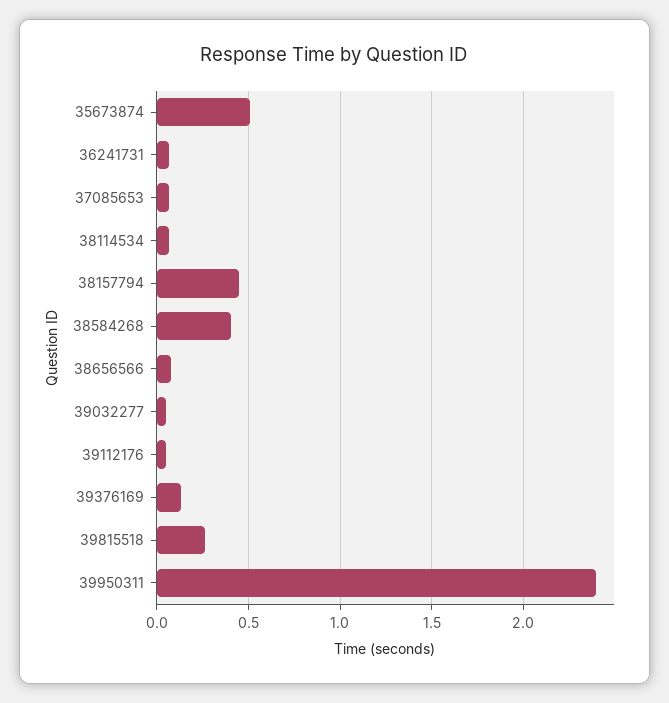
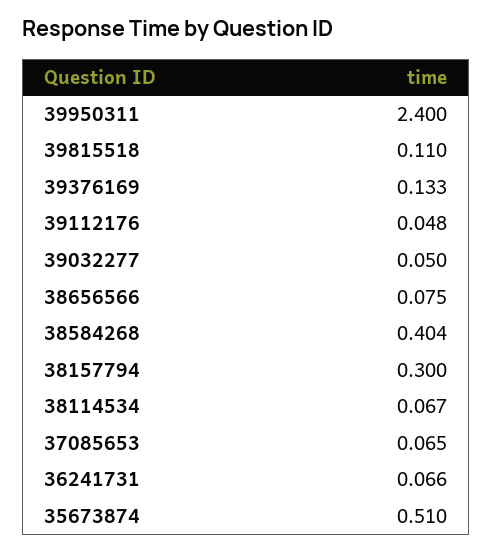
38157794: 0.45 -> 0.3
39815518: 0.25 -> 0.11

